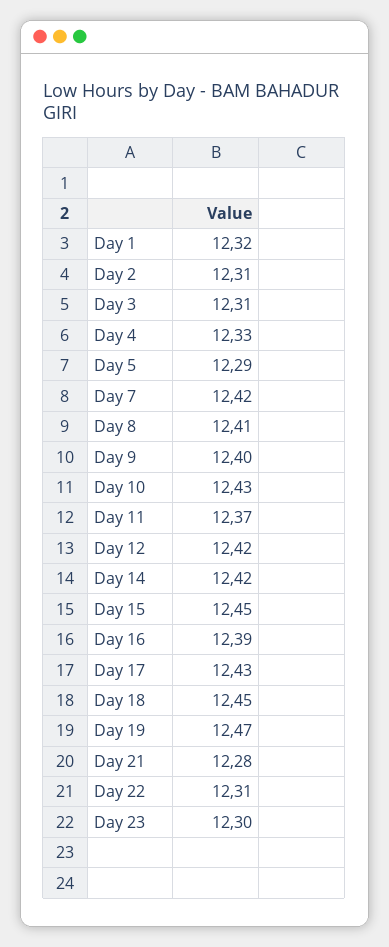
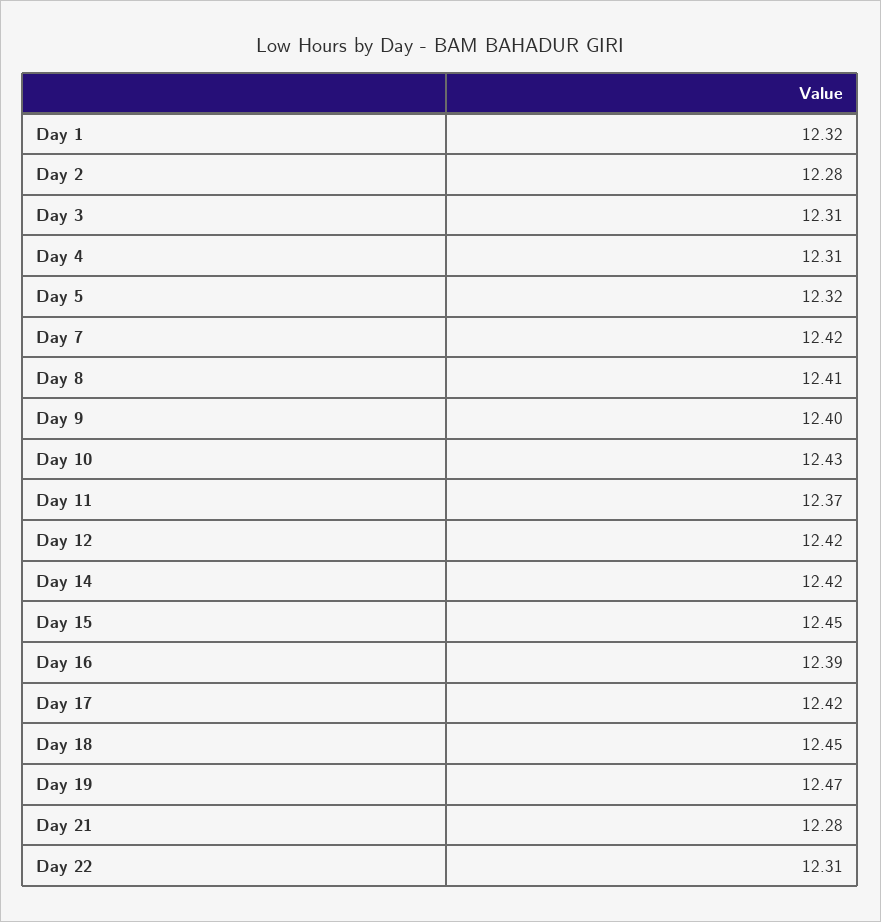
Day 2: 12.31 -> 12.28
Day 4: 12.33 -> 12.31
Day 5: 12.29 -> 12.32
Day 17: 12.43 -> 12.42
Day 23: 12.3 -> none

